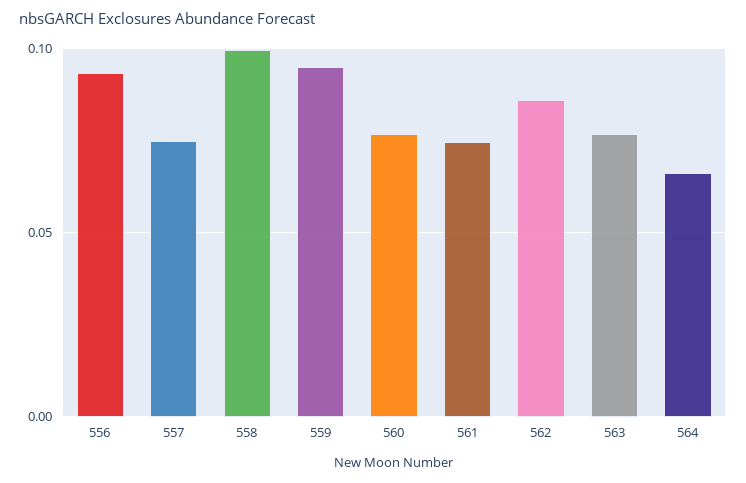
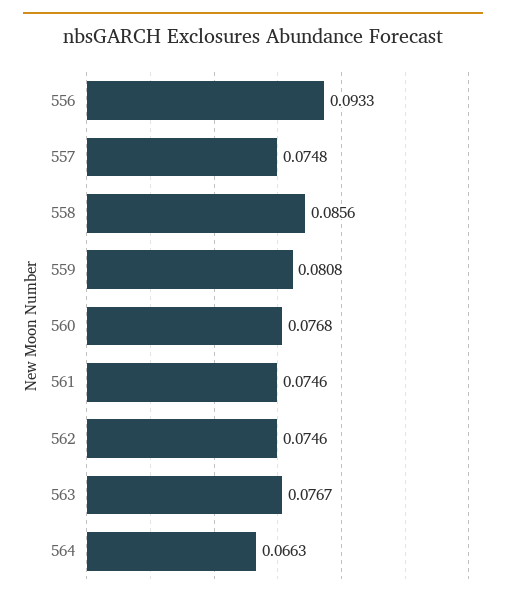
558: 0.1 -> 0.0856
559: 0.095 -> 0.0808
562: 0.085 -> 0.0746

